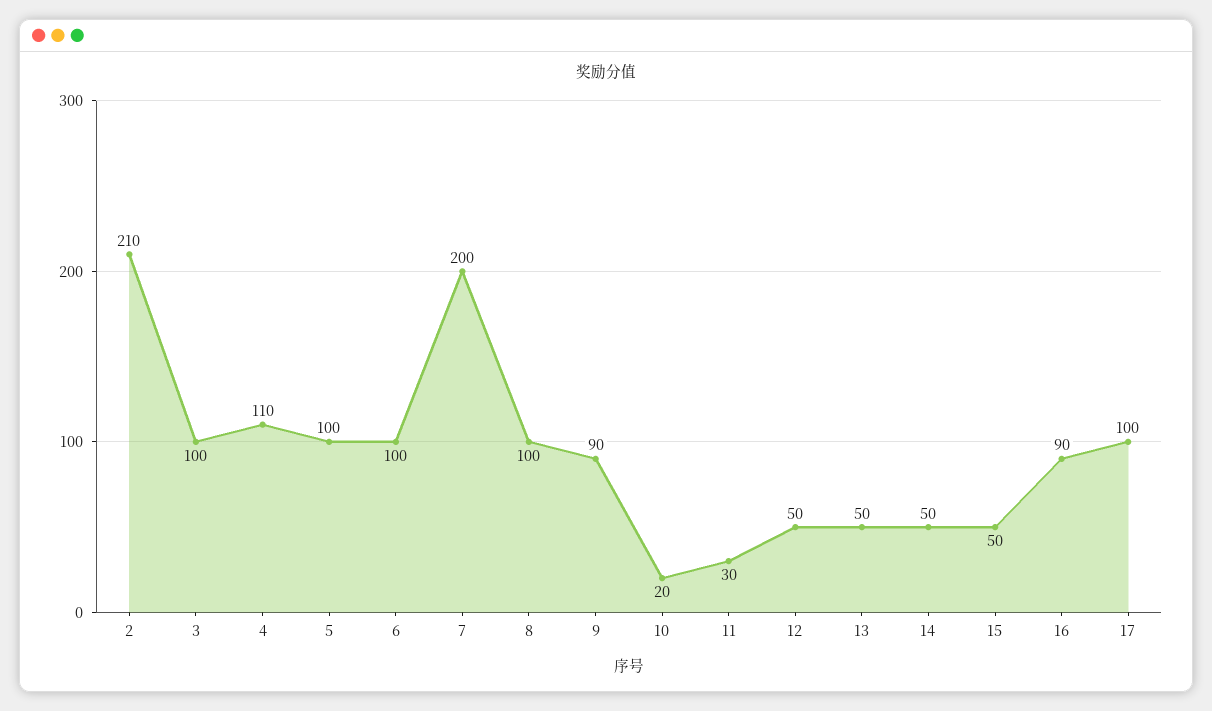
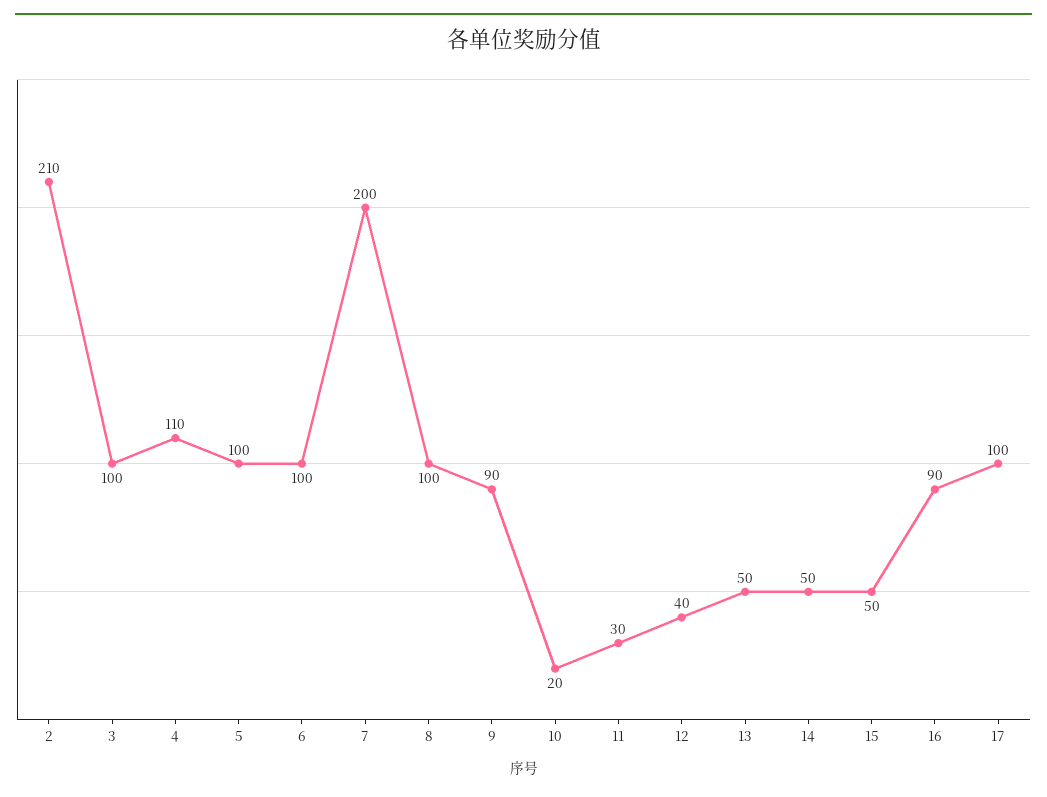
12: 50 -> 40

